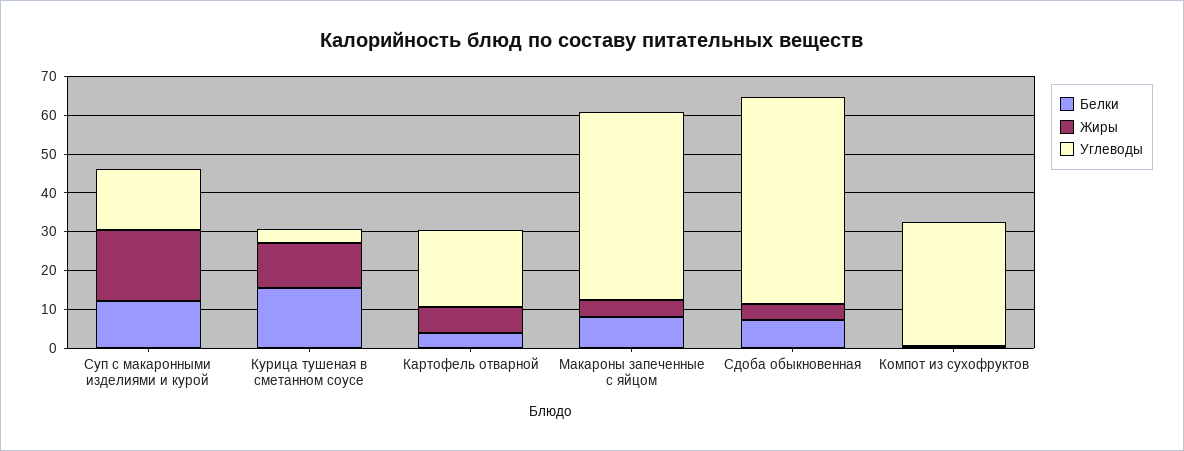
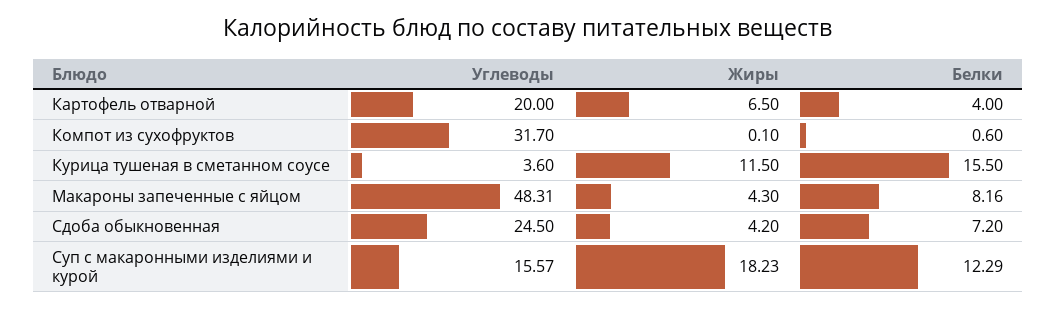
Углеводы, Сдоба обыкновенная: 52.5 -> 24.5

